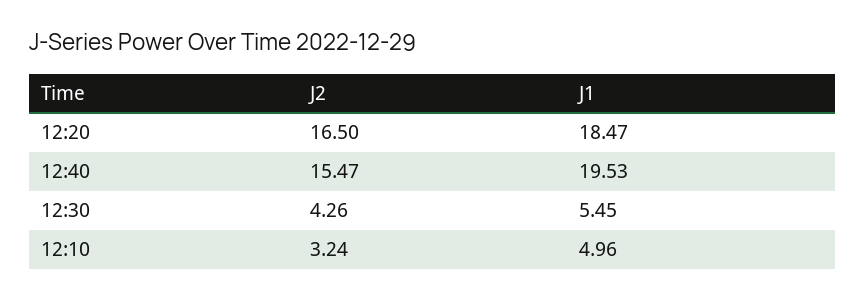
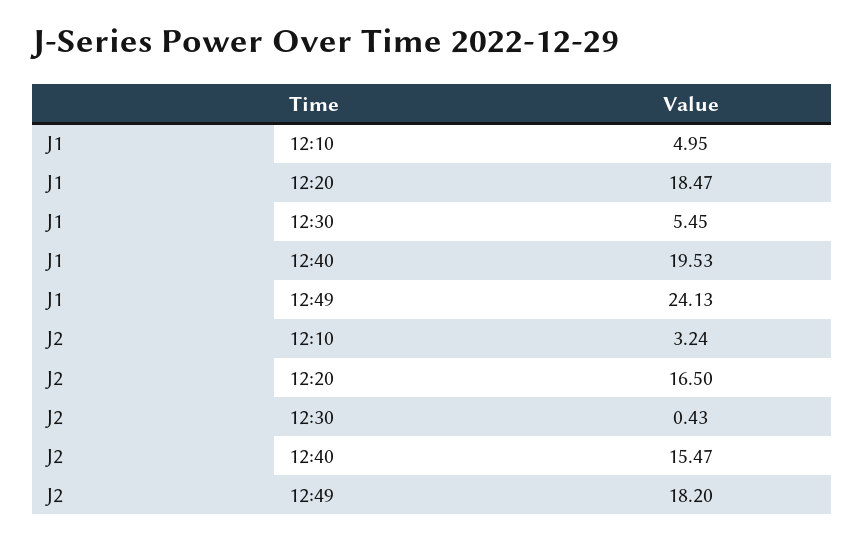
J2, 12:30: 4.26 -> 0.43
J1, 12:10: 4.96 -> 4.95
J1, 12:49: none -> 24.13
J2, 12:49: none -> 18.2

